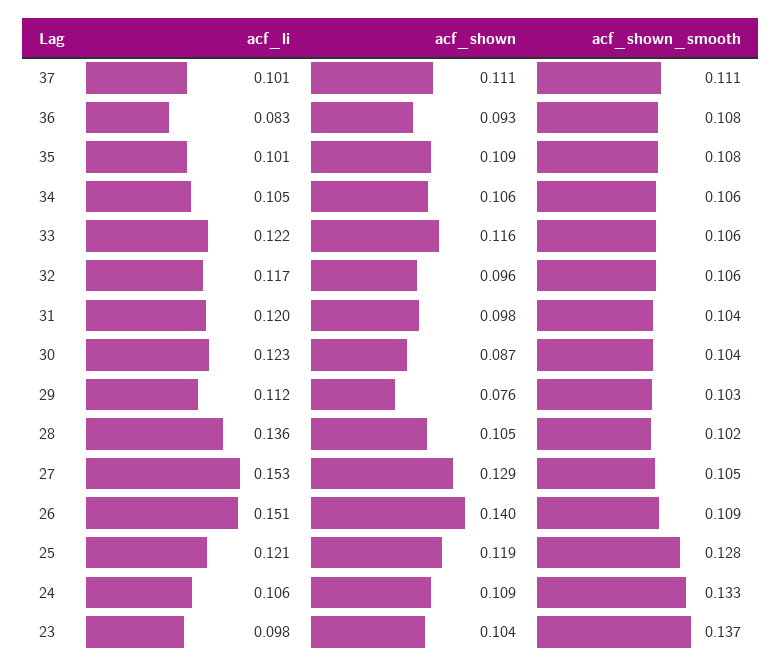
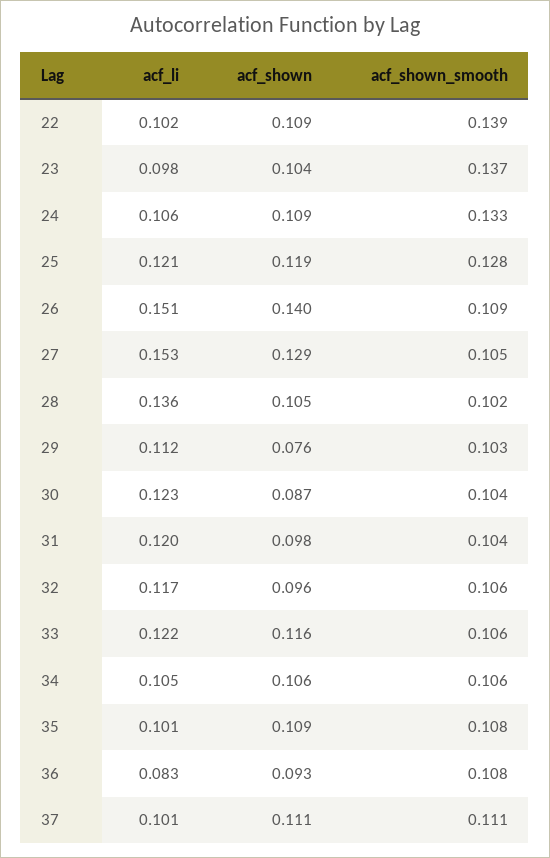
acf_li, 22: none -> 0.102
acf_shown, 22: none -> 0.109
acf_shown_smooth, 22: none -> 0.139

